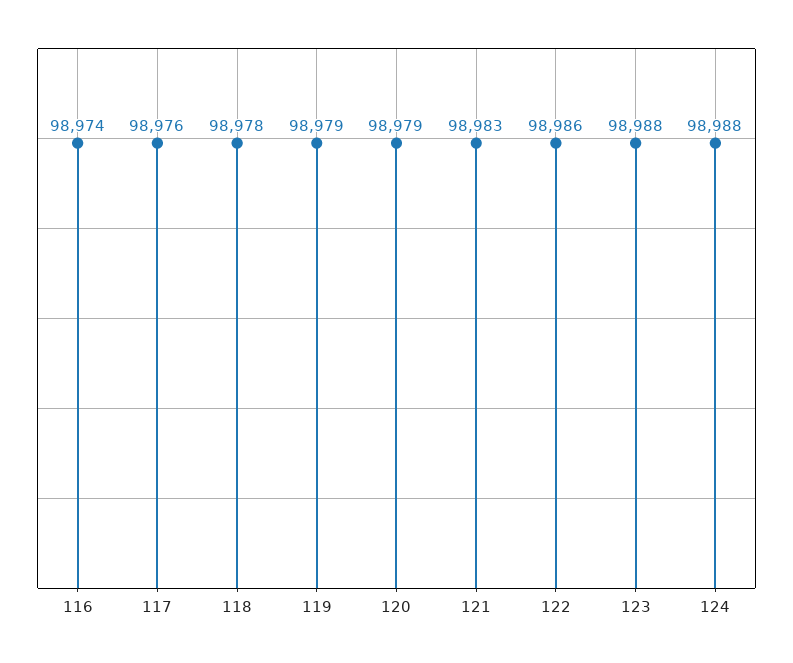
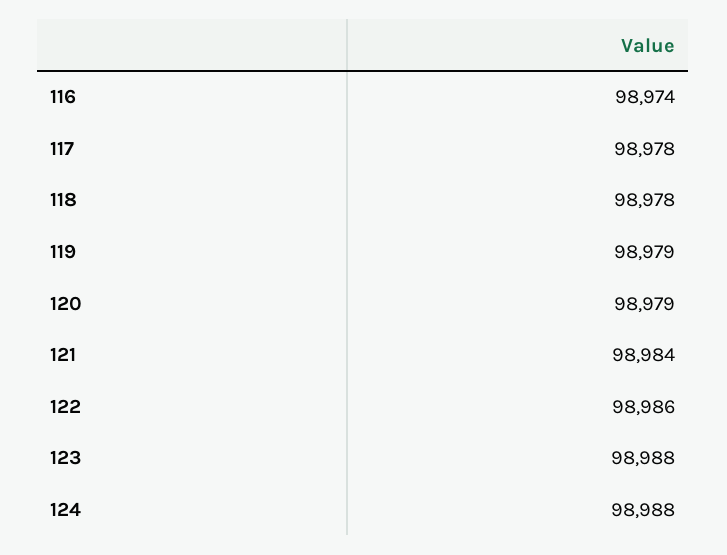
117: 98976 -> 98978
121: 98983 -> 98984

